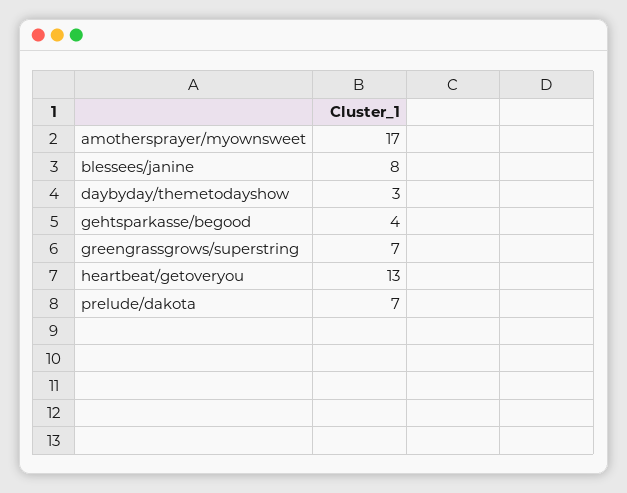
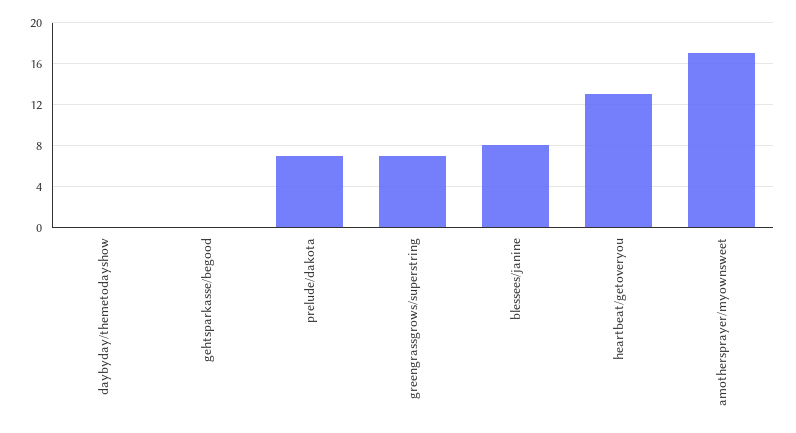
daybyday/themetodayshow: 3 -> 0
gehtsparkasse/begood: 4 -> 0

